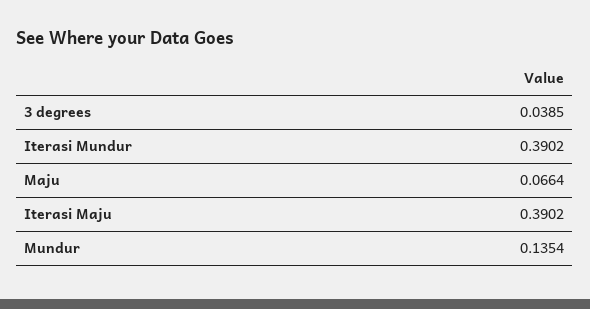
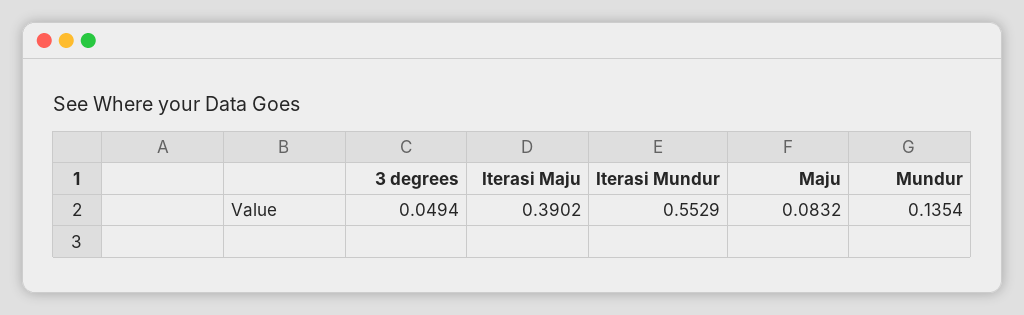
3 degrees: 0.0385 -> 0.0494
Iterasi Mundur: 0.3902 -> 0.5529
Maju: 0.0664 -> 0.0832

